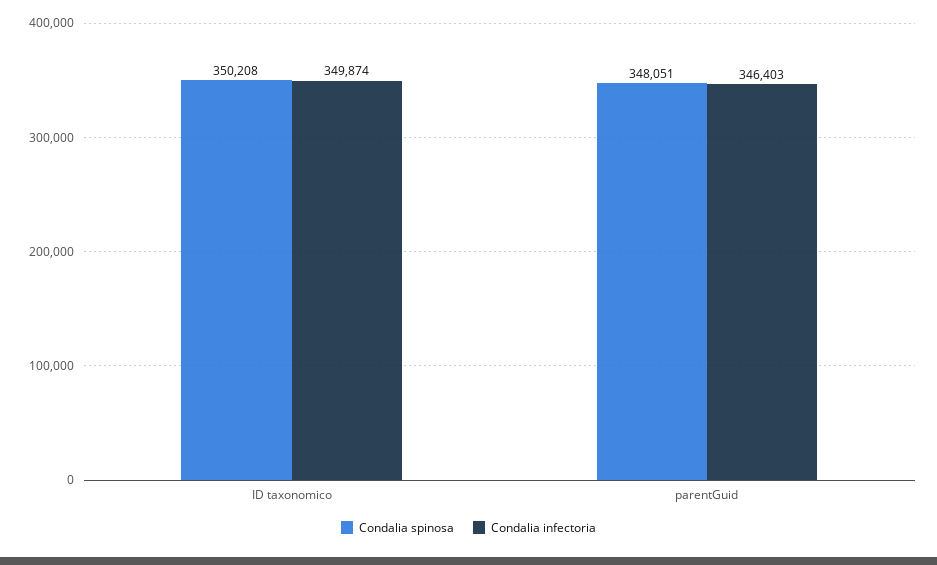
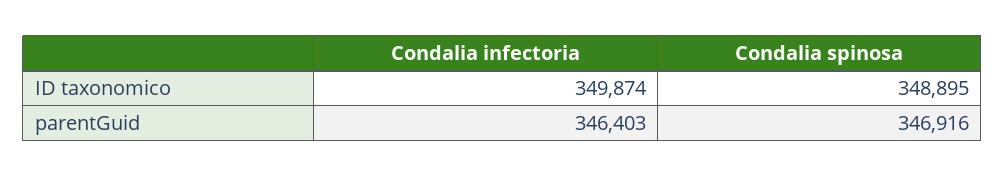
Condalia spinosa, ID taxonomico: 350208 -> 348895
Condalia spinosa, parentGuid: 348051 -> 346916

